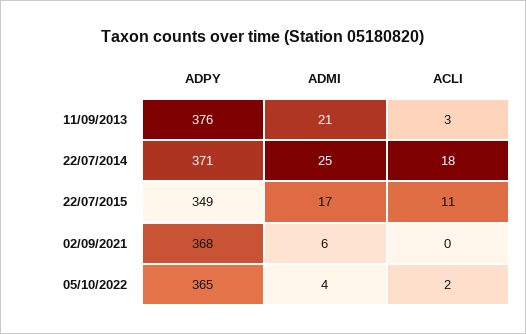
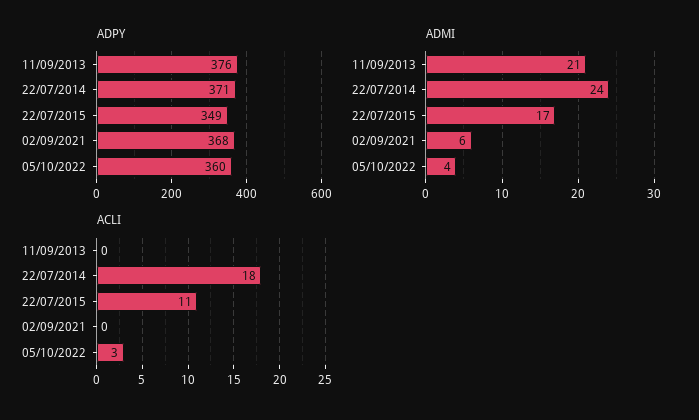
ACLI, 11/09/2013: 3 -> 0
ADMI, 22/07/2014: 25 -> 24
ADPY, 05/10/2022: 365 -> 360
ACLI, 05/10/2022: 2 -> 3

